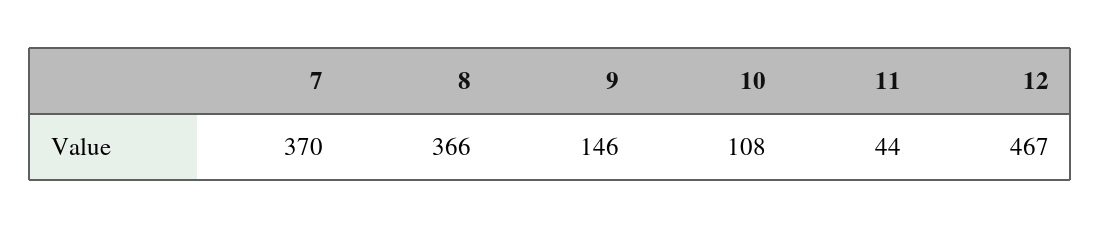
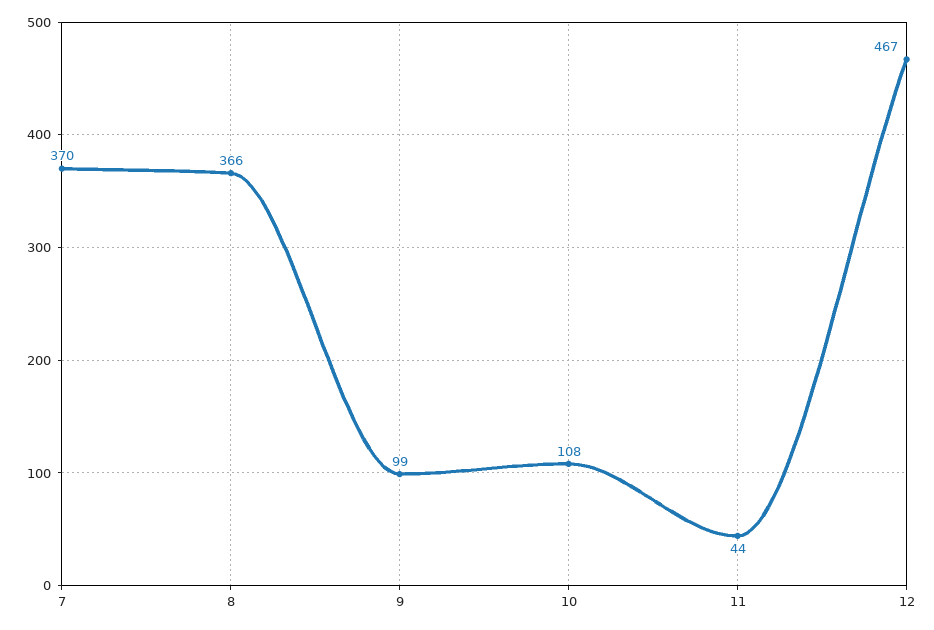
9: 146 -> 99

